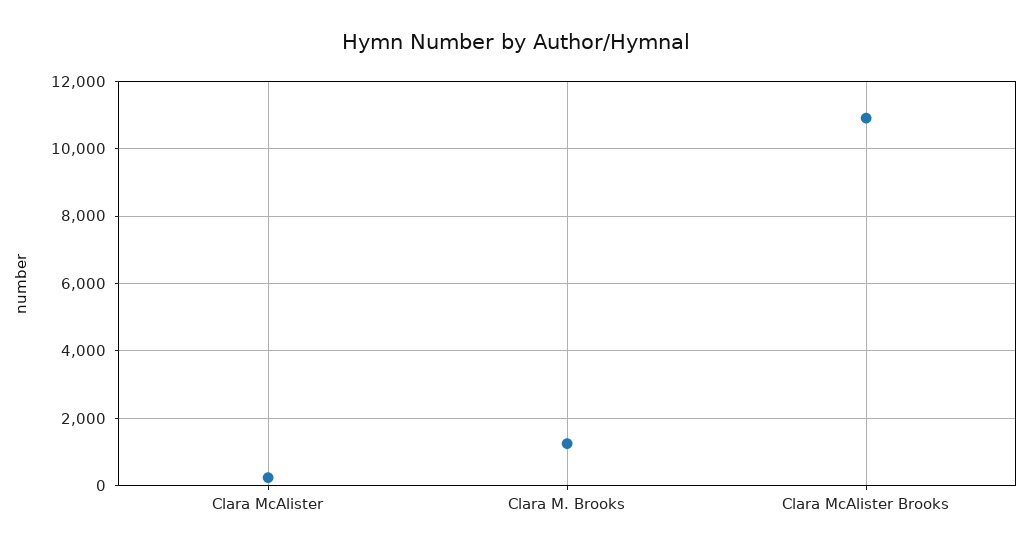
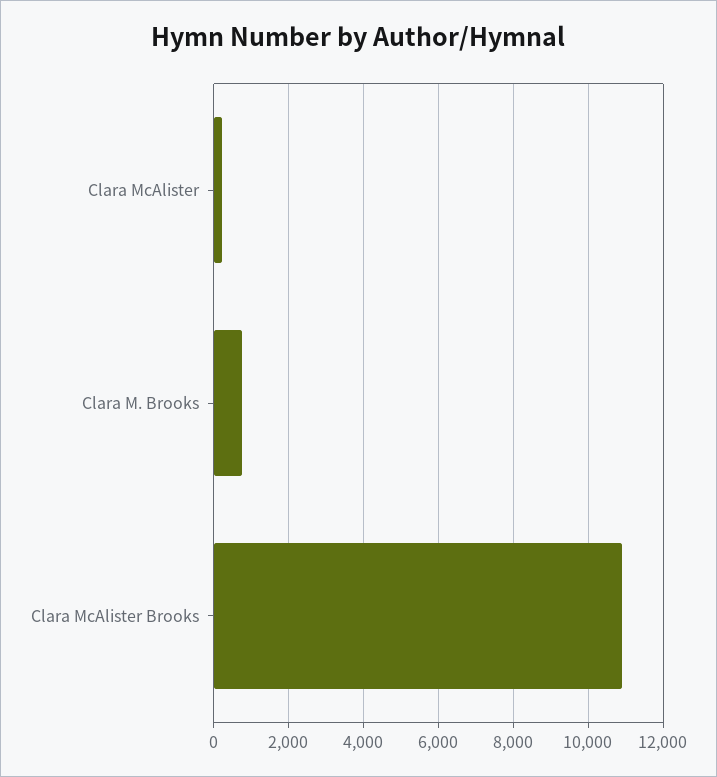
Clara M. Brooks: 1200 -> 800

